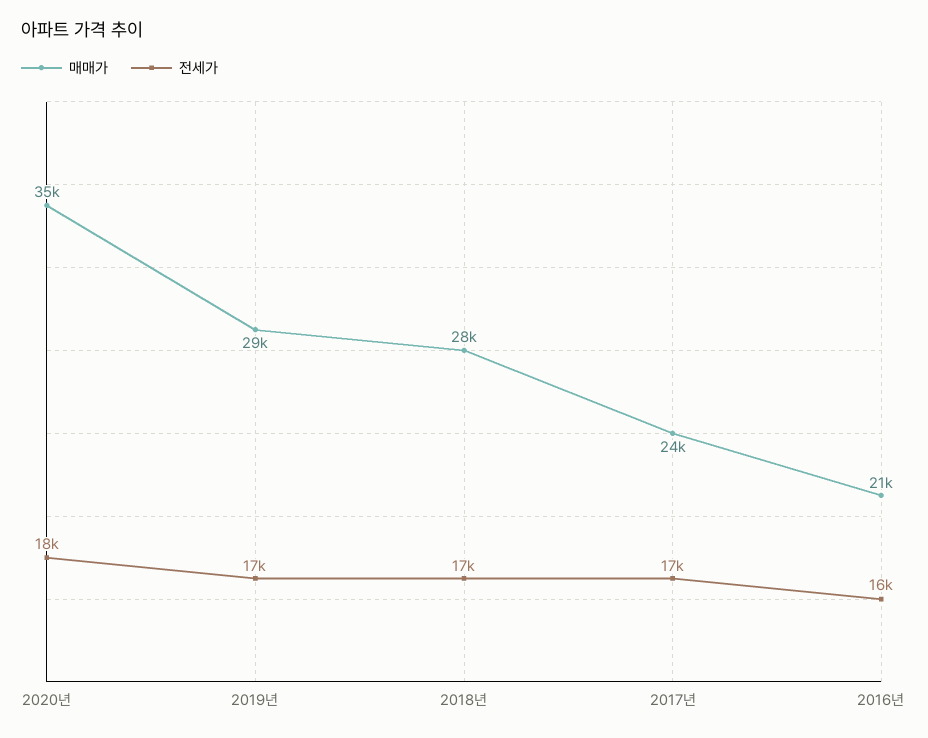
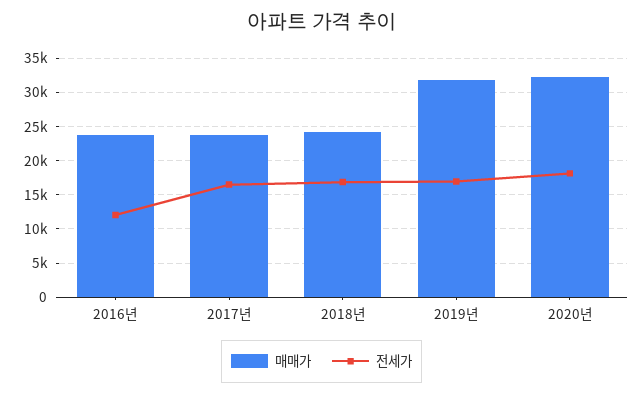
매매가, 2020년: 35000 -> 32000
매매가, 2019년: 29000 -> 32000
매매가, 2018년: 28000 -> 24000
매매가, 2016년: 21000 -> 24000
전세가, 2016년: 16000 -> 12000

